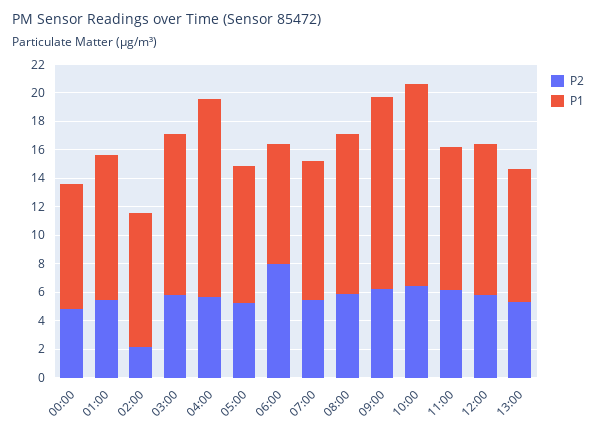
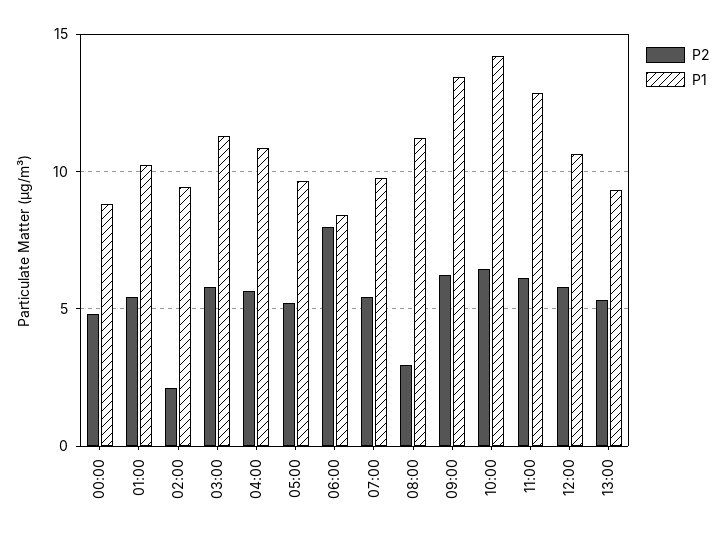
P1, 04:00: 14 -> 11
P2, 08:00: 6 -> 3
P1, 11:00: 10 -> 13

